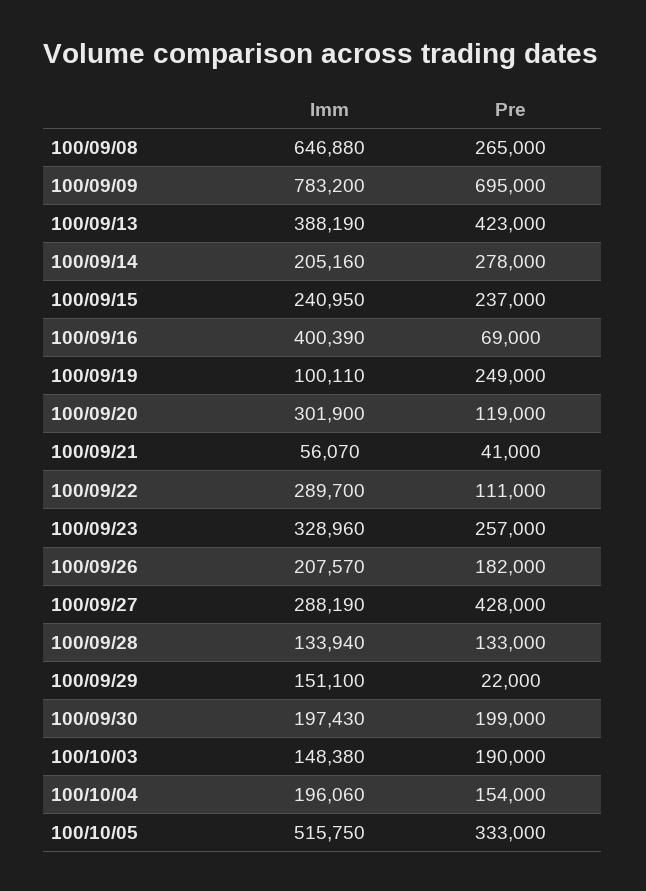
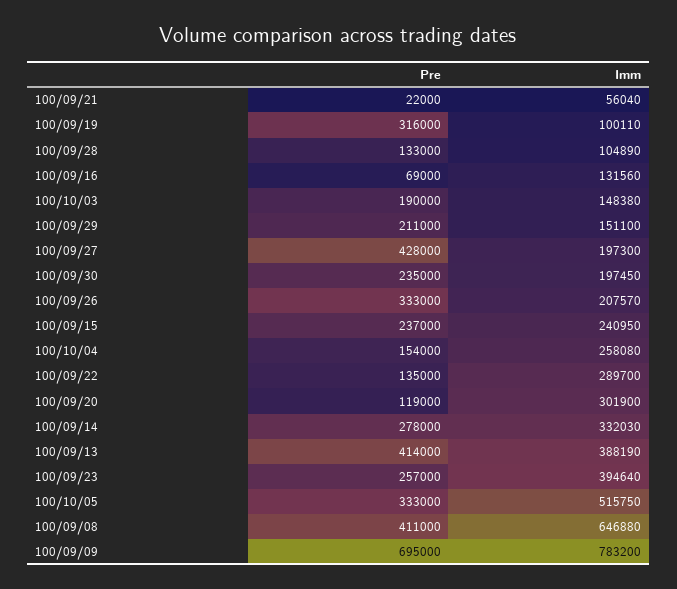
Pre, 100/09/08: 265000 -> 411000
Pre, 100/09/13: 423000 -> 414000
Imm, 100/09/14: 205160 -> 332030
Imm, 100/09/16: 400390 -> 131560
Pre, 100/09/19: 249000 -> 316000
Imm, 100/09/21: 56070 -> 56040
Pre, 100/09/21: 41000 -> 22000
Pre, 100/09/22: 111000 -> 135000
Imm, 100/09/23: 328960 -> 394640
Pre, 100/09/26: 182000 -> 333000
Imm, 100/09/27: 288190 -> 197300
Imm, 100/09/28: 133940 -> 104890
Pre, 100/09/29: 22000 -> 211000
Imm, 100/09/30: 197430 -> 197450
Pre, 100/09/30: 199000 -> 235000
Imm, 100/10/04: 196060 -> 258080

